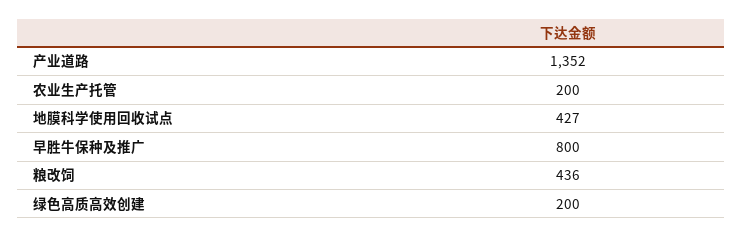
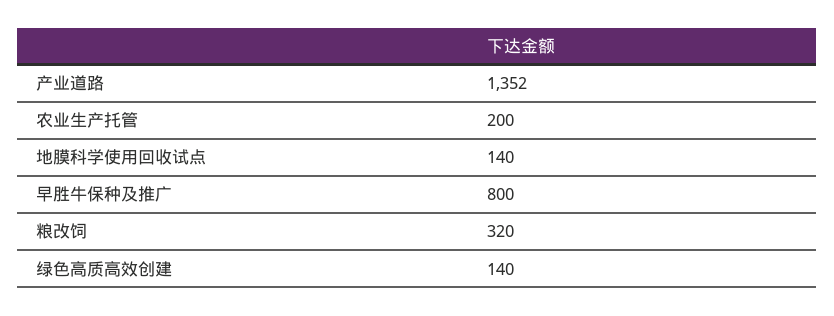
地膜科学使用回收试点: 427 -> 140
粮改饲: 436 -> 320
绿色高质高效创建: 200 -> 140

